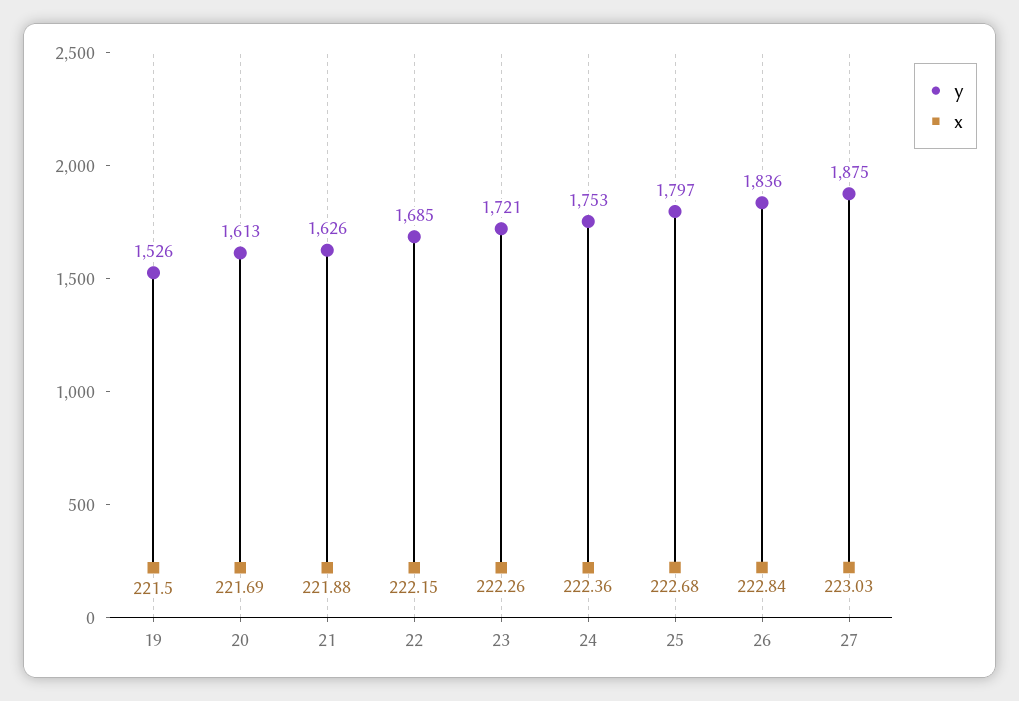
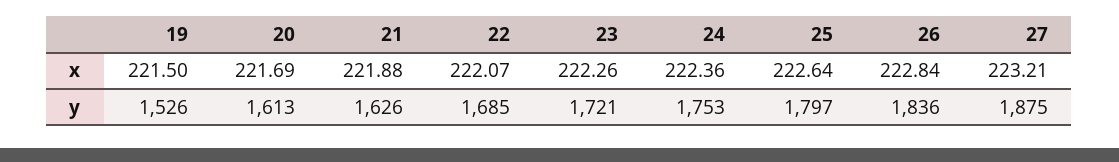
x, 22: 222.15 -> 222.07
x, 25: 222.68 -> 222.64
x, 27: 223.03 -> 223.21

